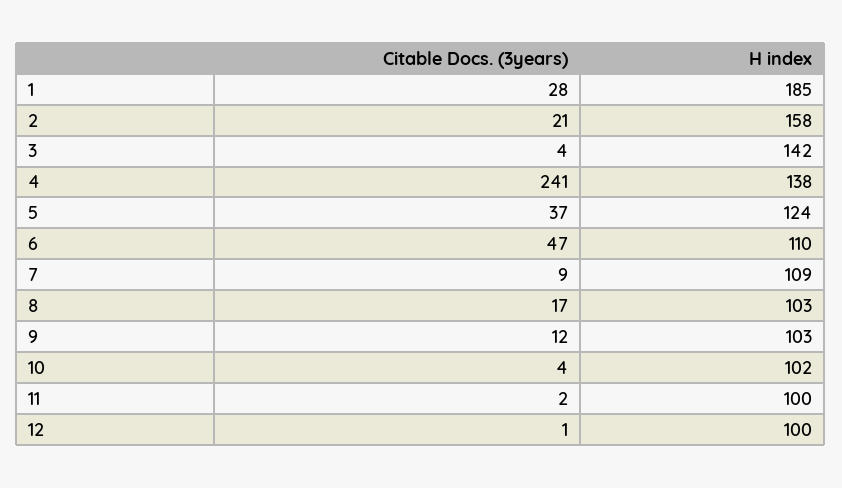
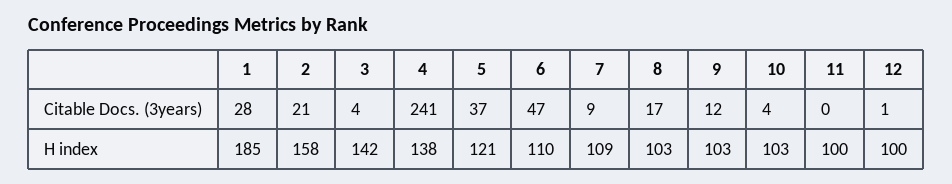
H index, 5: 124 -> 121
H index, 10: 102 -> 103
Citable Docs. (3years), 11: 2 -> 0

